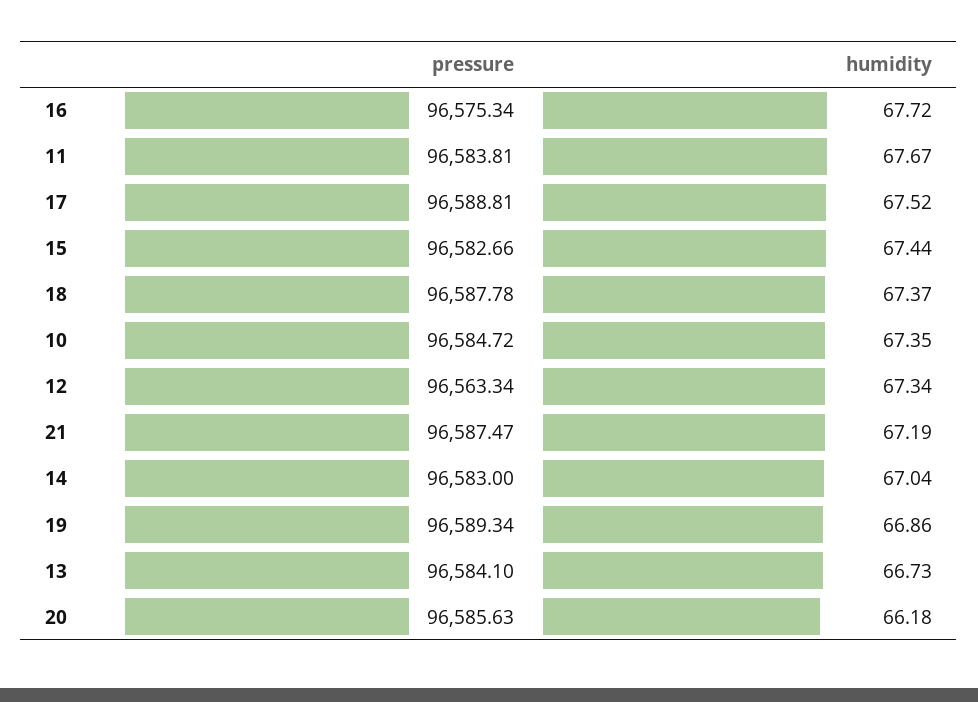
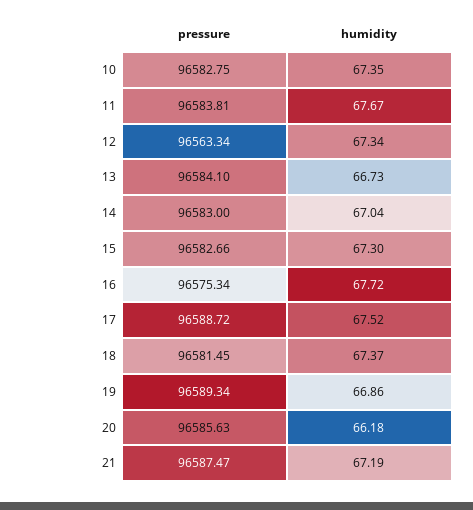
pressure, 17: 96588.81 -> 96588.72
humidity, 15: 67.44 -> 67.3
pressure, 18: 96587.78 -> 96581.45
pressure, 10: 96584.72 -> 96582.75

